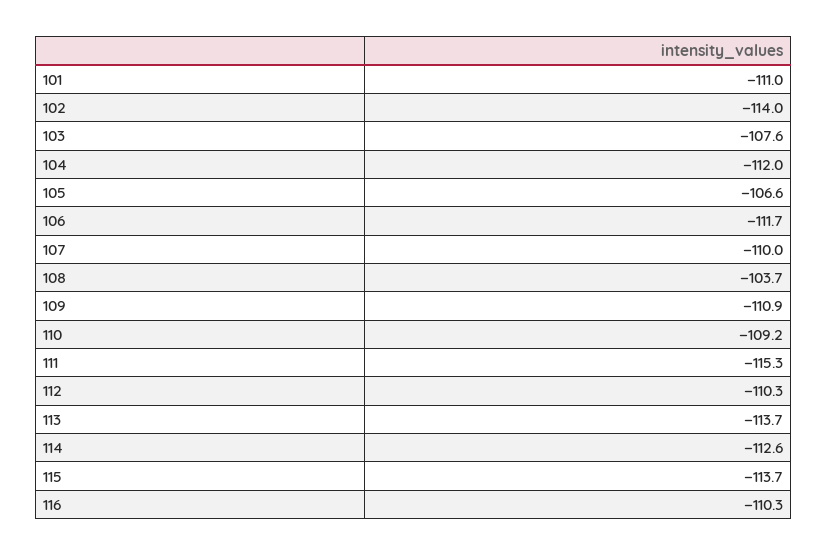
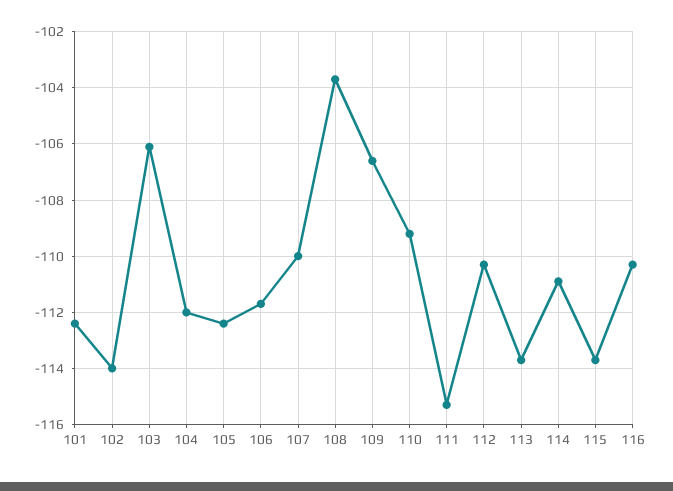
101: -111 -> -112.5
103: -107.6 -> -106
105: -106.6 -> -112.5
109: -110.9 -> -106.5
114: -112.6 -> -111

